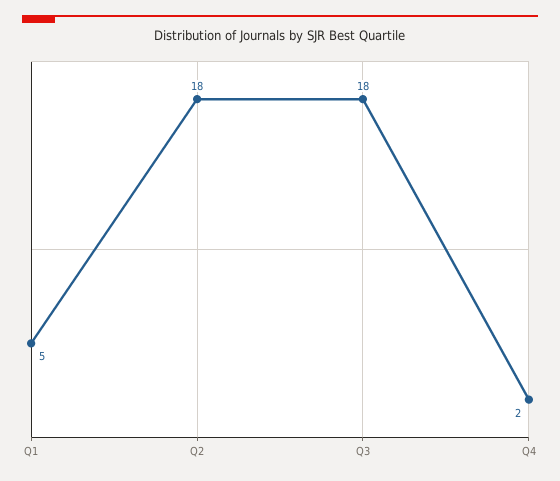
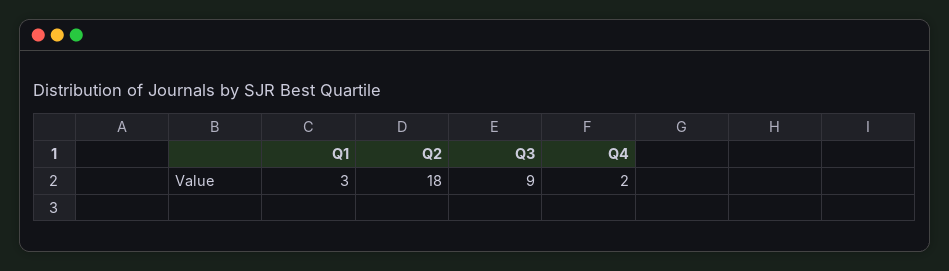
Q1: 5 -> 3
Q3: 18 -> 9

